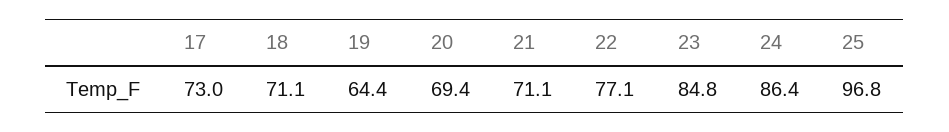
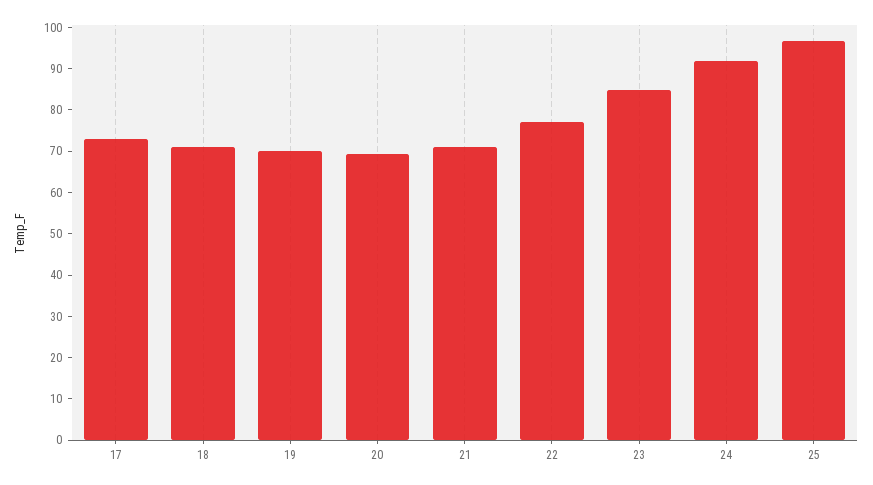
19: 64.4 -> 70
24: 86.4 -> 92

